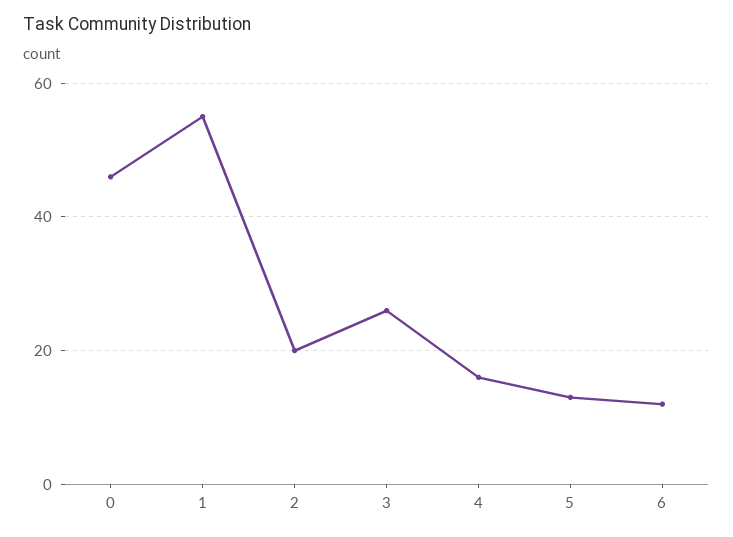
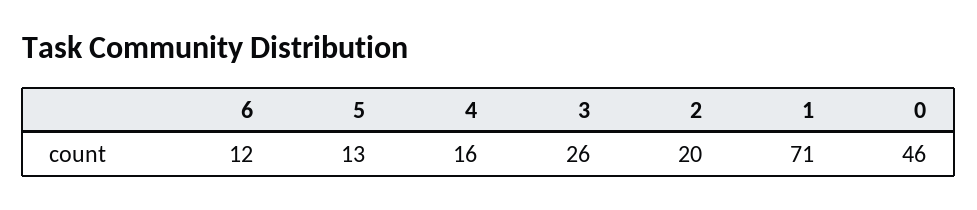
1: 55 -> 71

